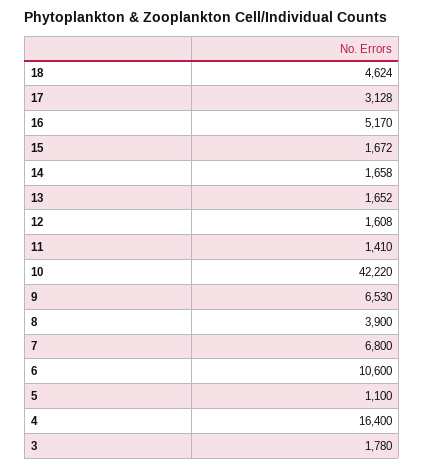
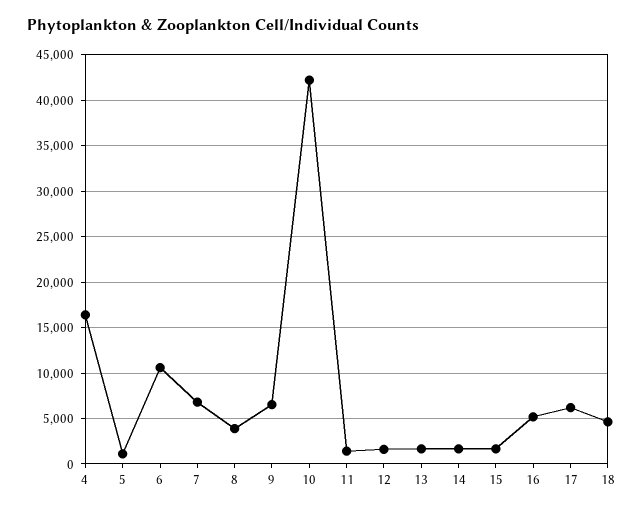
17: 3128 -> 6000
3: 1780 -> none

